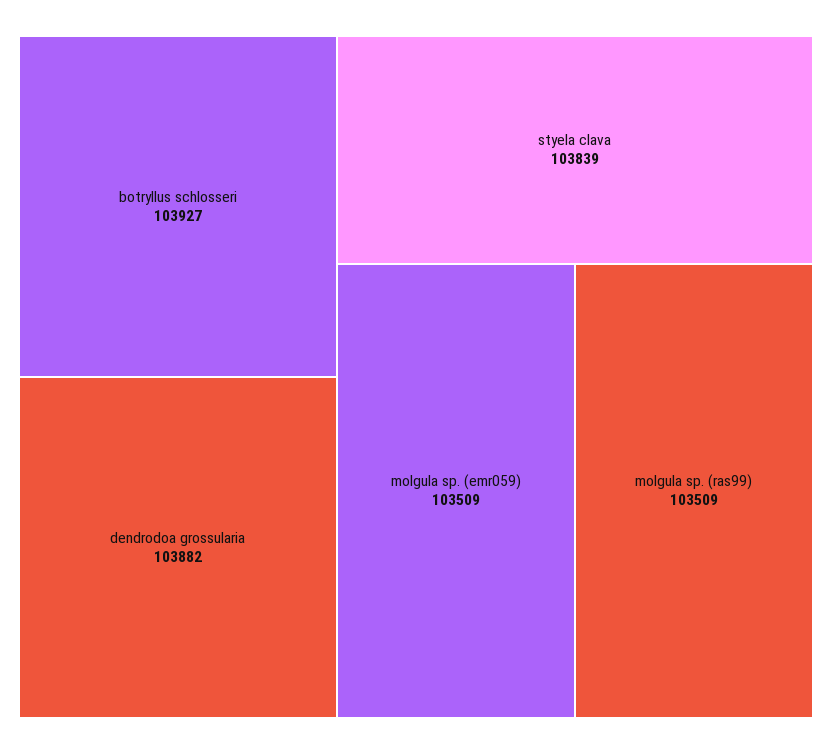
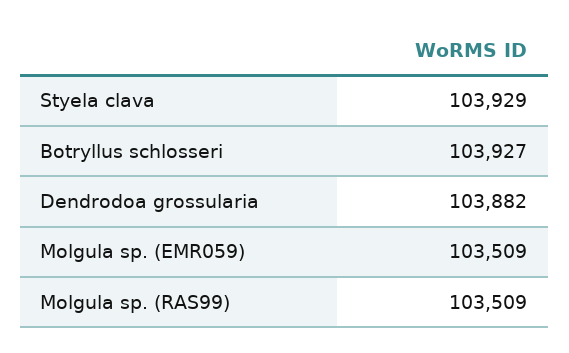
styela clava: 103839 -> 103929

